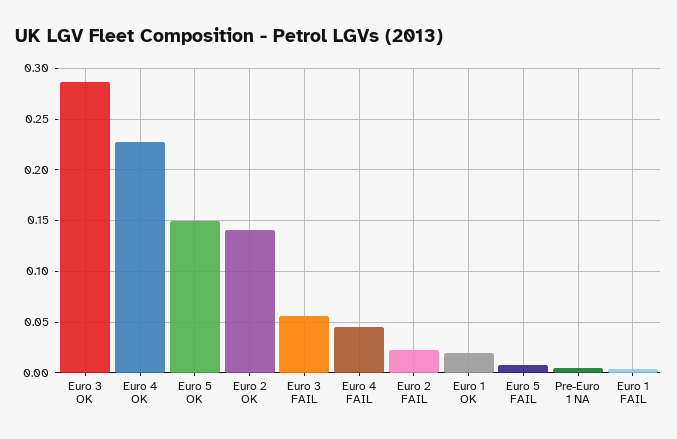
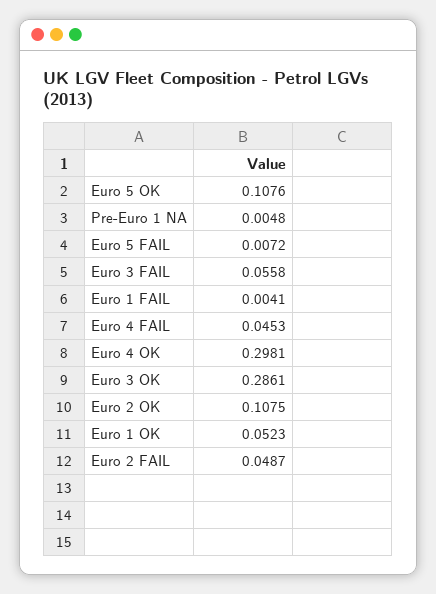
Euro 4 OK: 0.23 -> 0.2981
Euro 5 OK: 0.15 -> 0.1076
Euro 2 OK: 0.14 -> 0.1075
Euro 2 FAIL: 0.02 -> 0.0487
Euro 1 OK: 0.02 -> 0.0523

